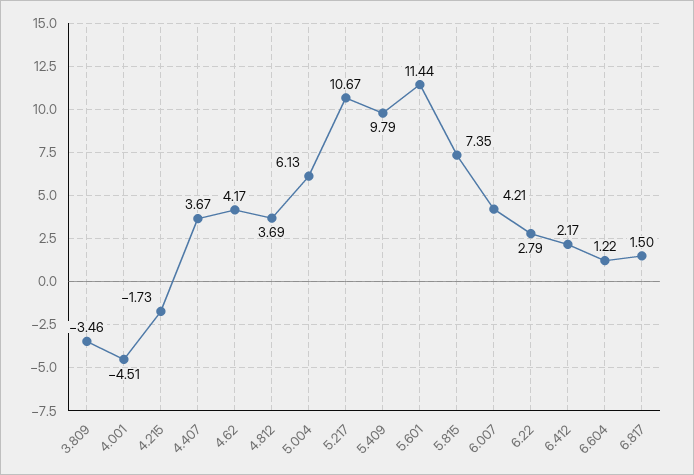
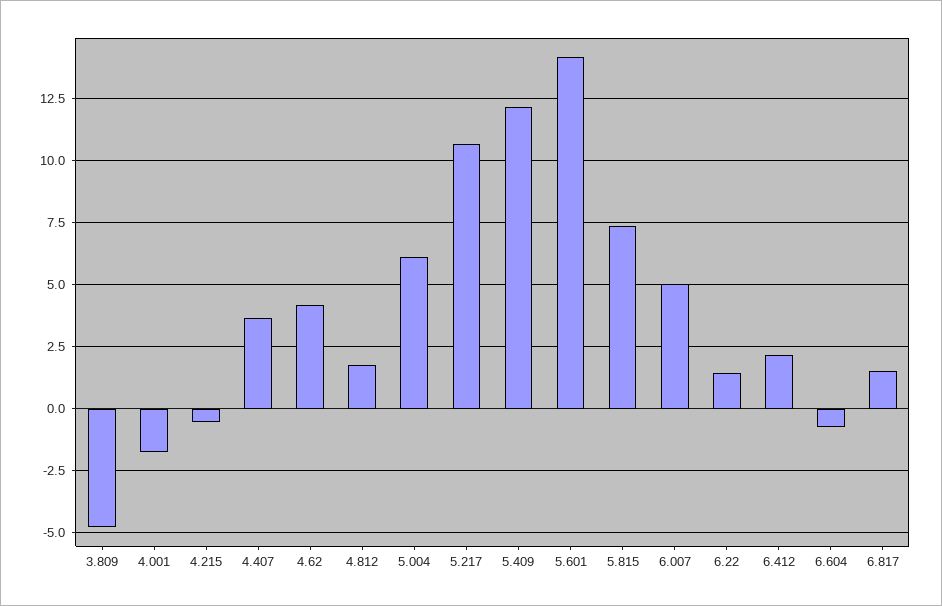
3.809: -3.46 -> -4.75
4.001: -4.51 -> -1.75
4.215: -1.73 -> -0.5
4.812: 3.69 -> 1.75
5.409: 9.79 -> 12.25
5.601: 11.44 -> 14.25
6.007: 4.21 -> 5
6.22: 2.79 -> 1.5
6.604: 1.22 -> -0.75

